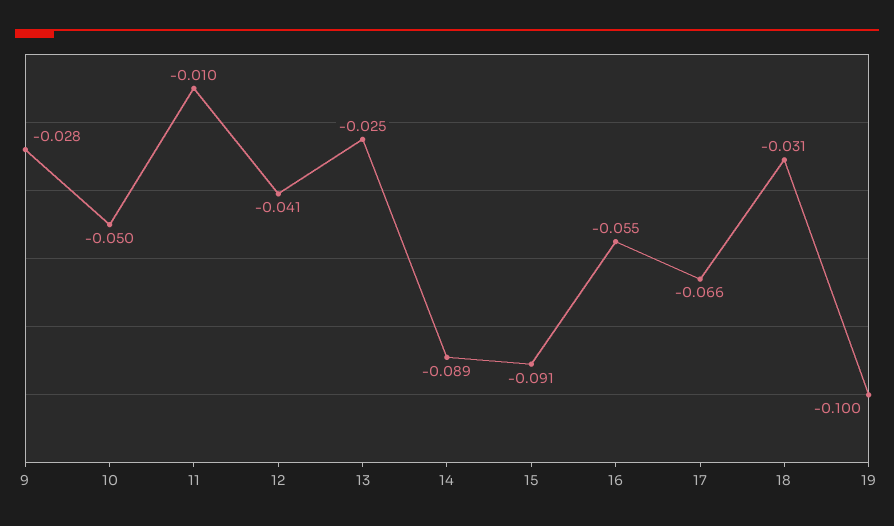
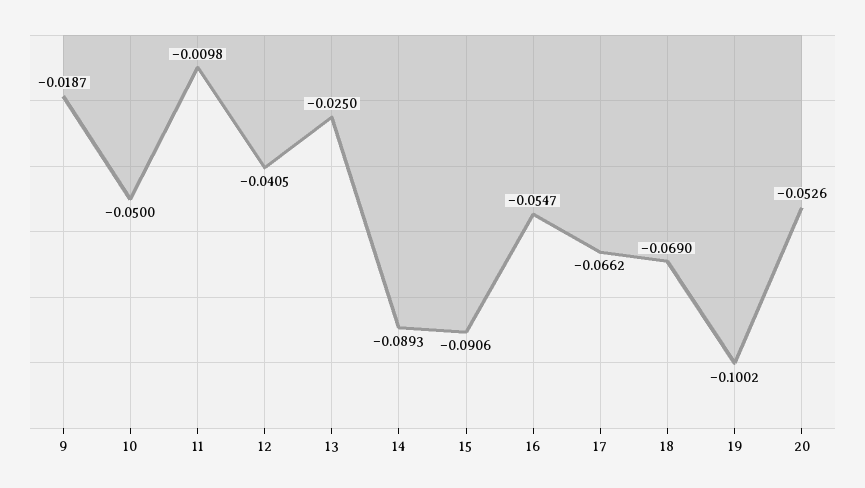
9: -0.028 -> -0.0187
18: -0.031 -> -0.069
20: none -> -0.0526

